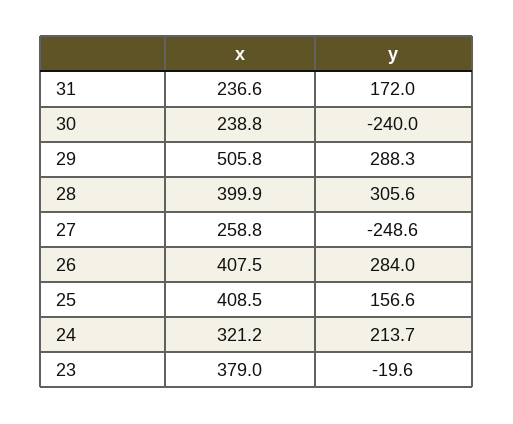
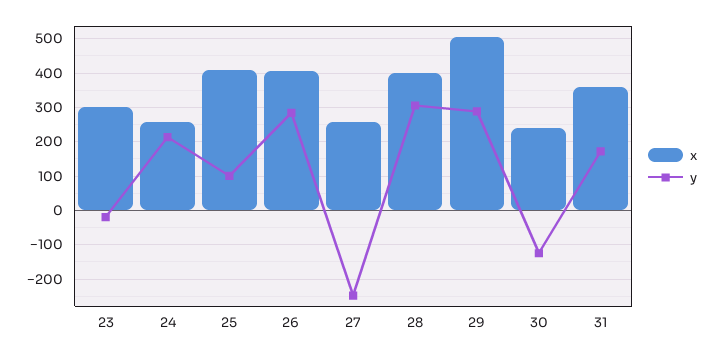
x, 31: 236.6 -> 360
y, 30: -240 -> -120
y, 25: 156.6 -> 100
x, 24: 321.2 -> 260
x, 23: 379 -> 300

